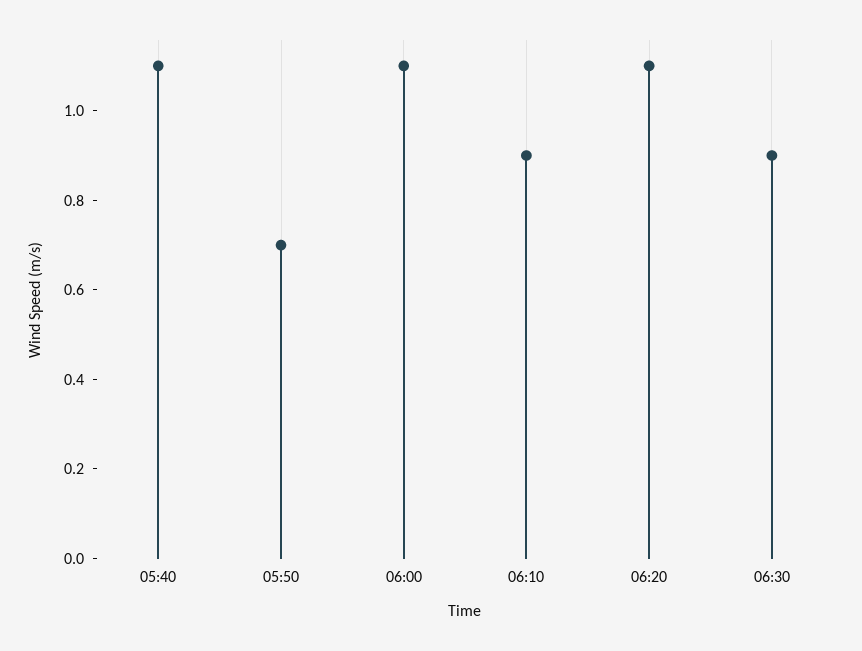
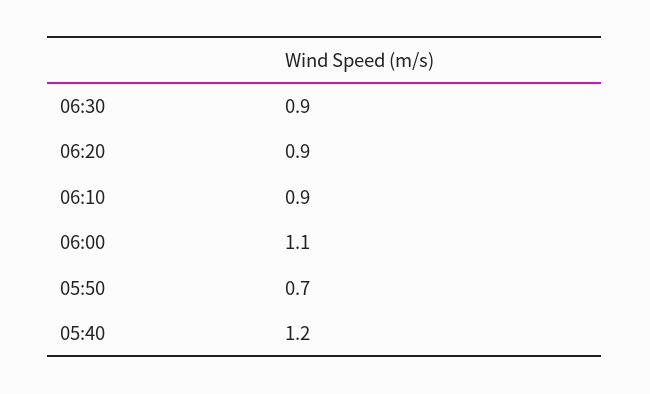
05:40: 1.1 -> 1.2
06:20: 1.1 -> 0.9

